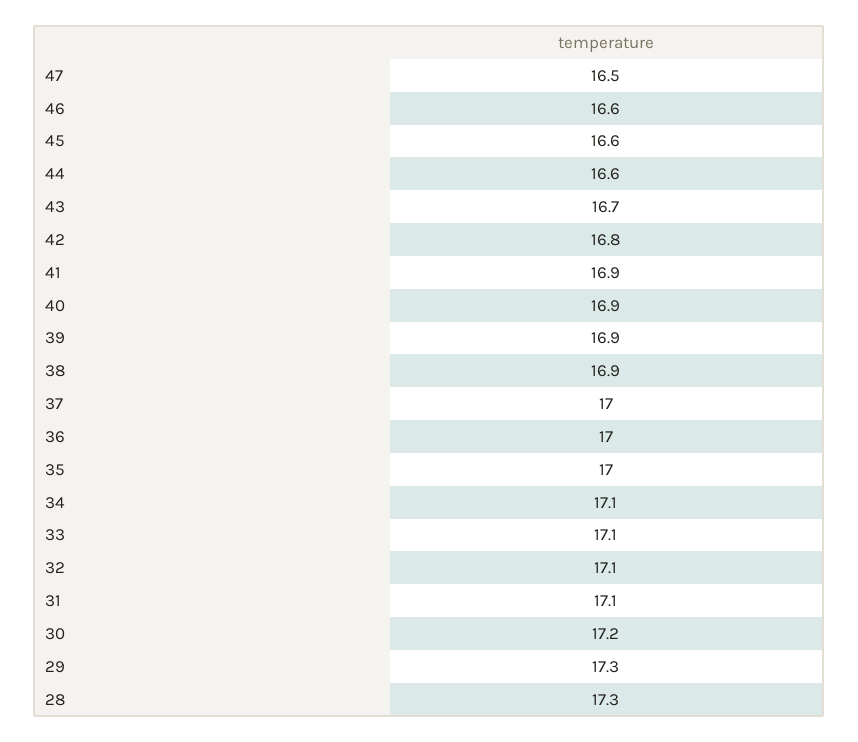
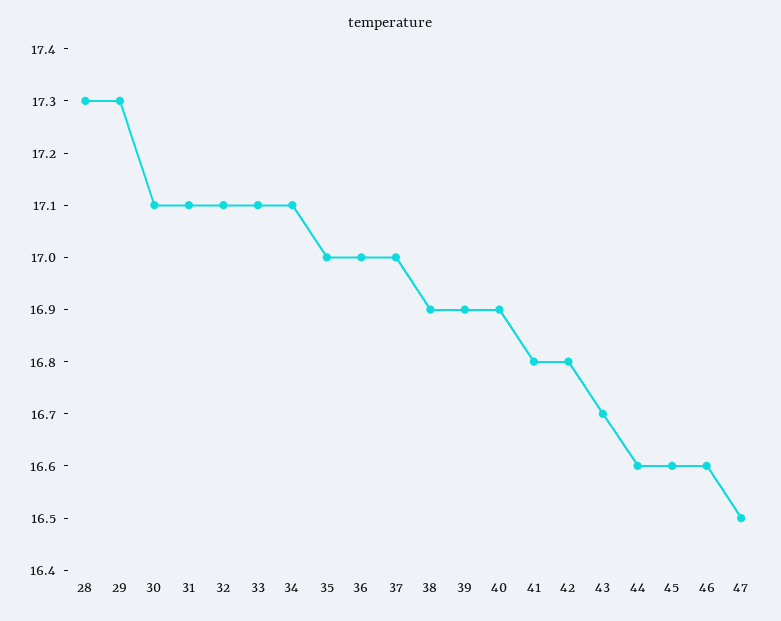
41: 16.9 -> 16.8
30: 17.2 -> 17.1

